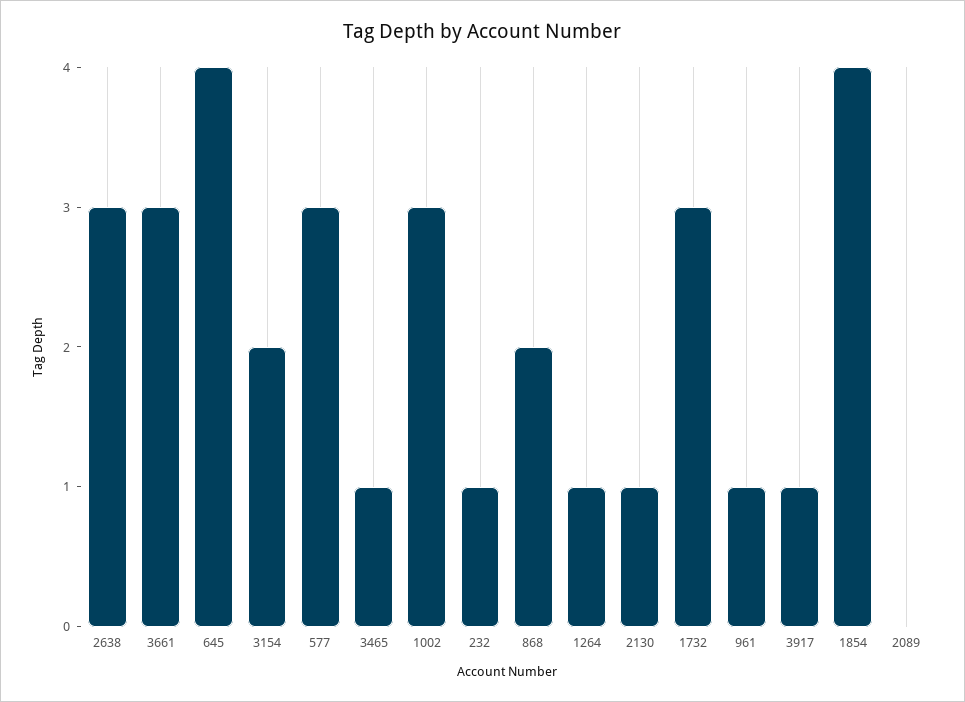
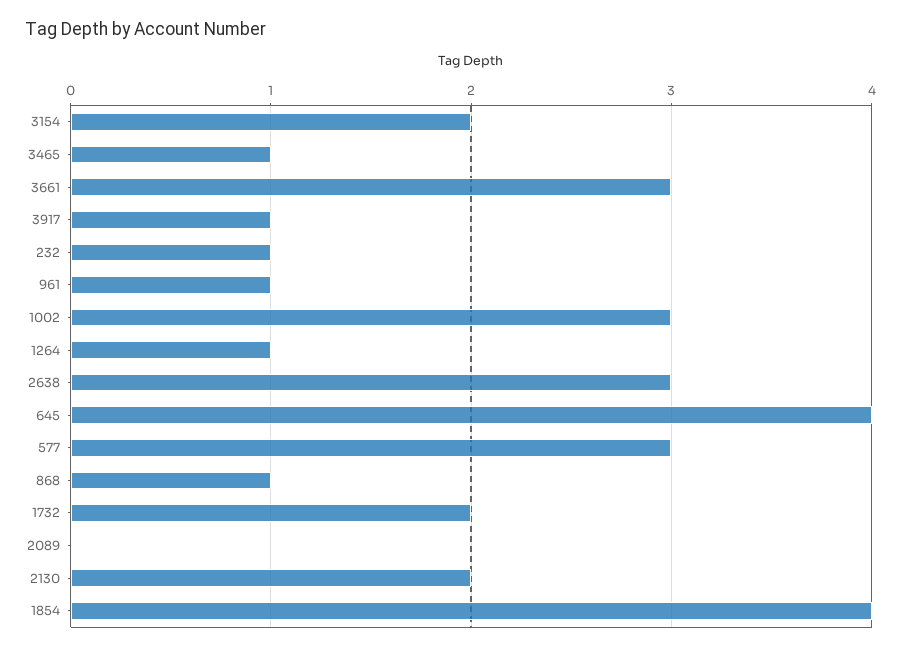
868: 2 -> 1
2130: 1 -> 2
1732: 3 -> 2

